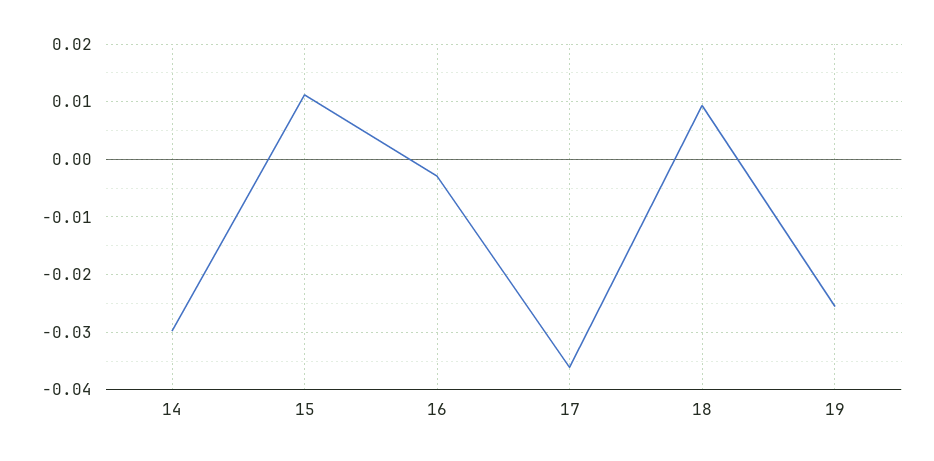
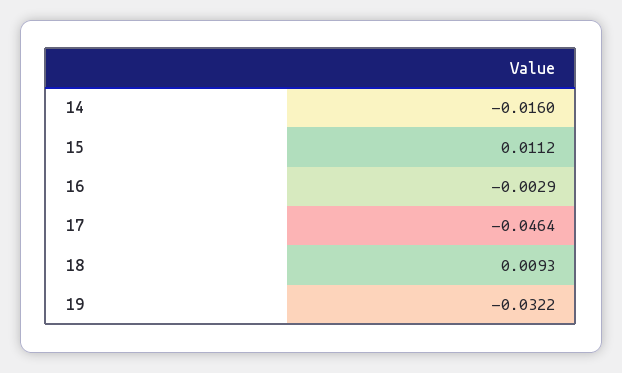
14: -0.03 -> -0.016
17: -0.036 -> -0.0464
19: -0.026 -> -0.0322

